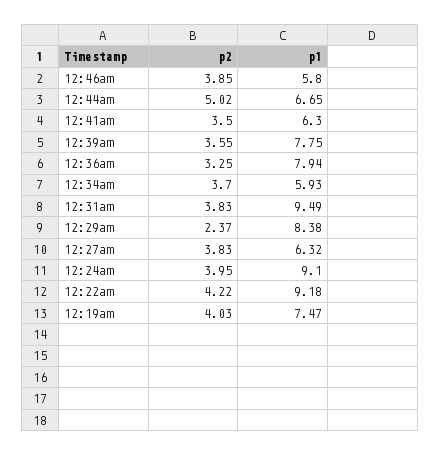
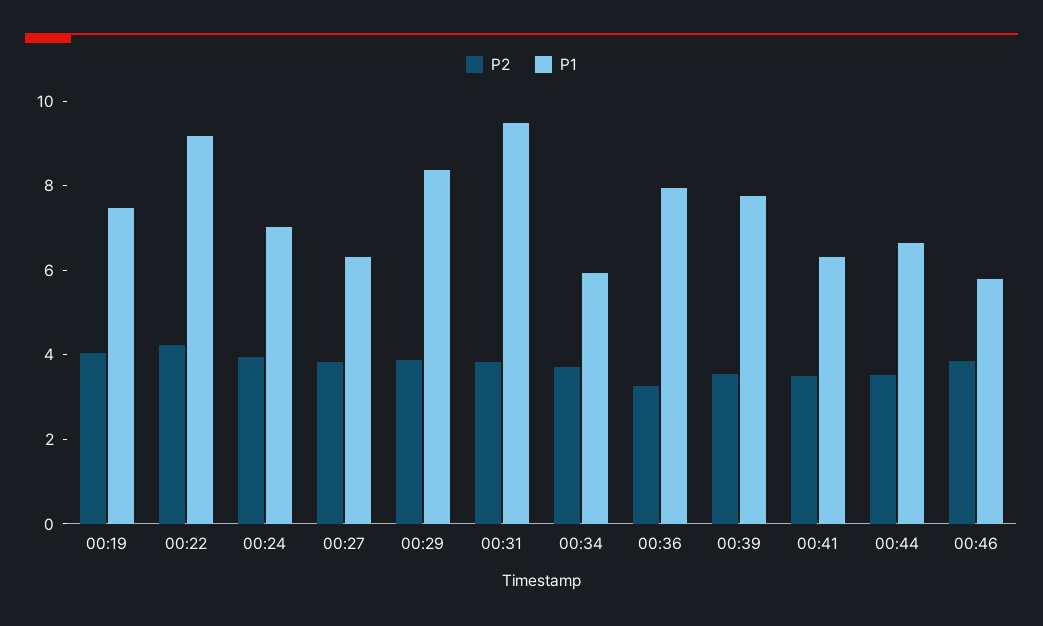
p2, 12:44am: 5.02 -> 3.5
p2, 12:29am: 2.37 -> 4
p1, 12:24am: 9.1 -> 7

